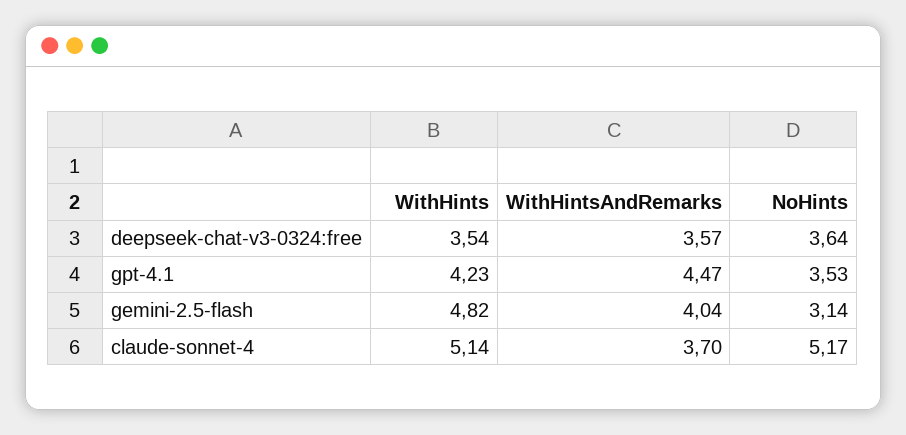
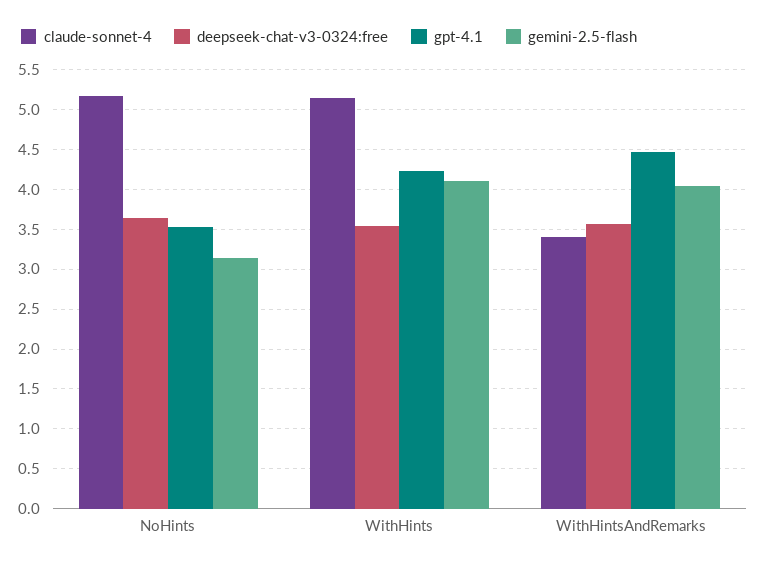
gemini-2.5-flash, WithHints: 4.82 -> 4.1
claude-sonnet-4, WithHintsAndRemarks: 3.7 -> 3.4

